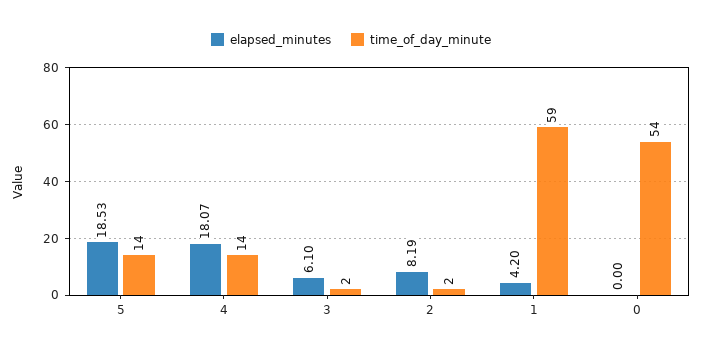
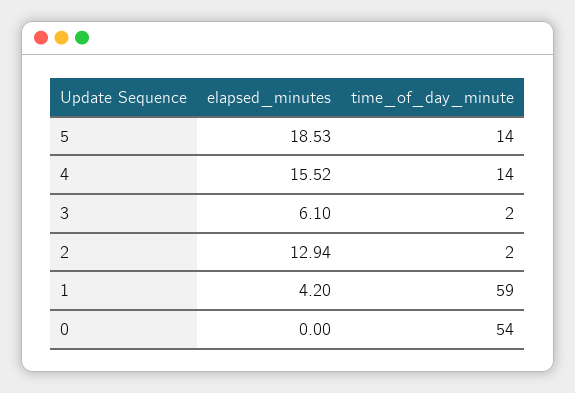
elapsed_minutes, 4: 18.07 -> 15.52
elapsed_minutes, 2: 8.19 -> 12.94

